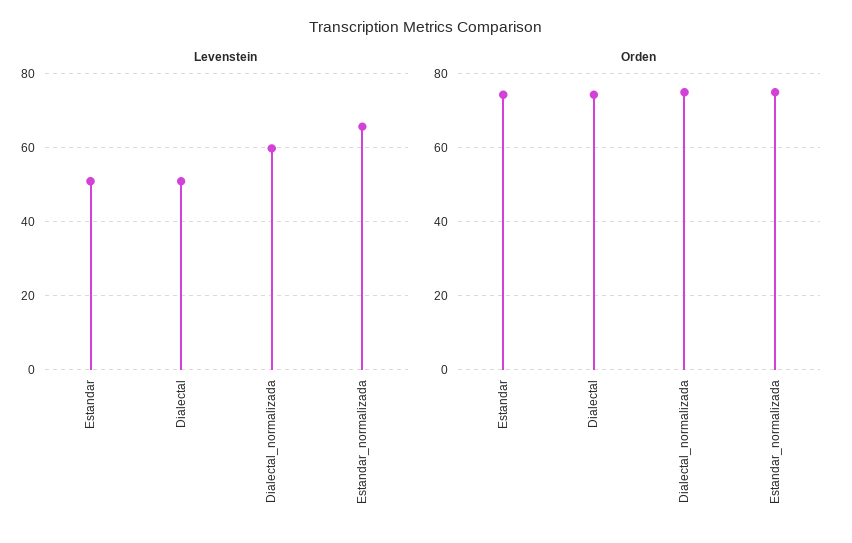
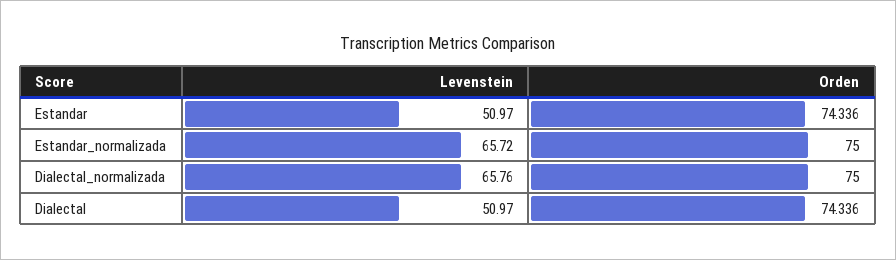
Levenstein, Dialectal_normalizada: 60 -> 65.76

